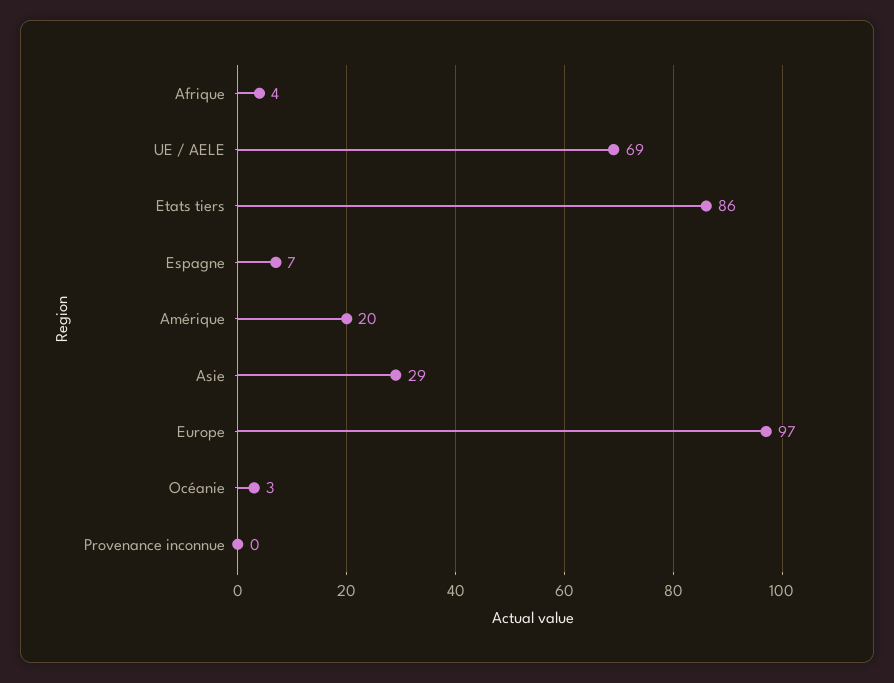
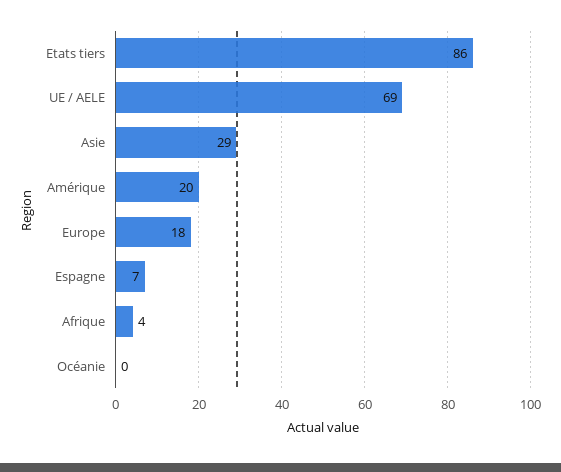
Europe: 97 -> 18
Océanie: 3 -> 0
Provenance inconnue: 0 -> none

